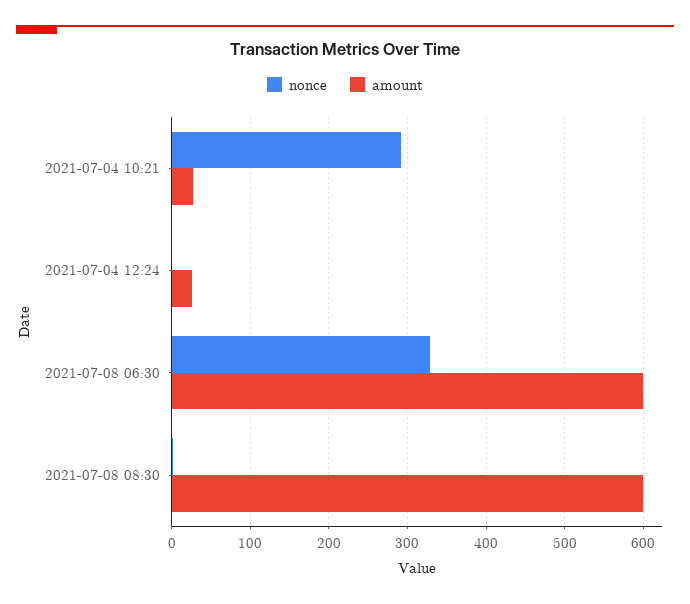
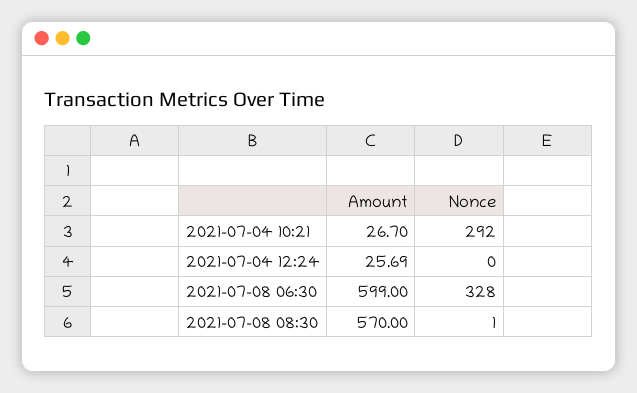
amount, 2021-07-08 08:30: 600 -> 570

